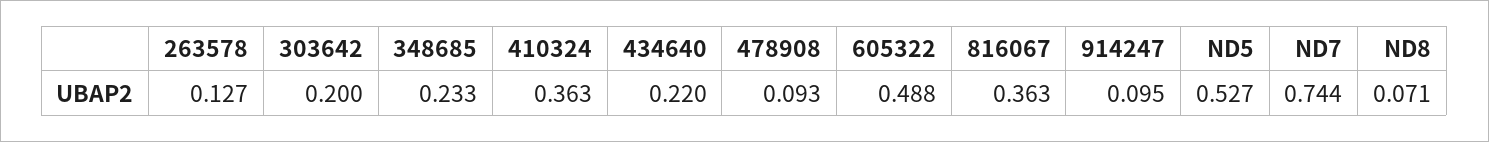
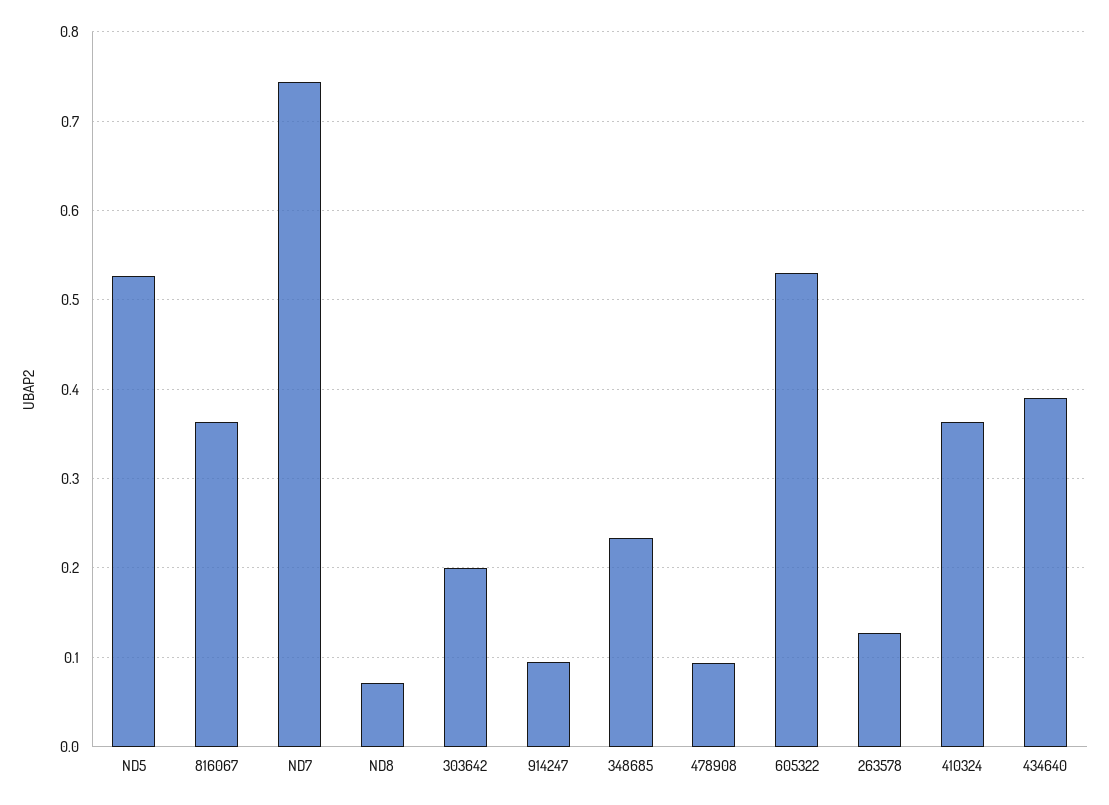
434640: 0.22 -> 0.39
605322: 0.488 -> 0.53

